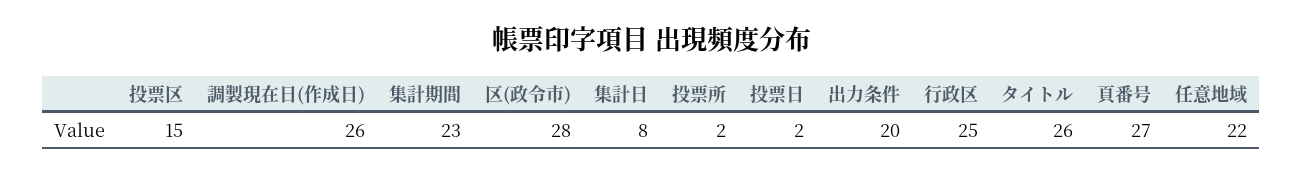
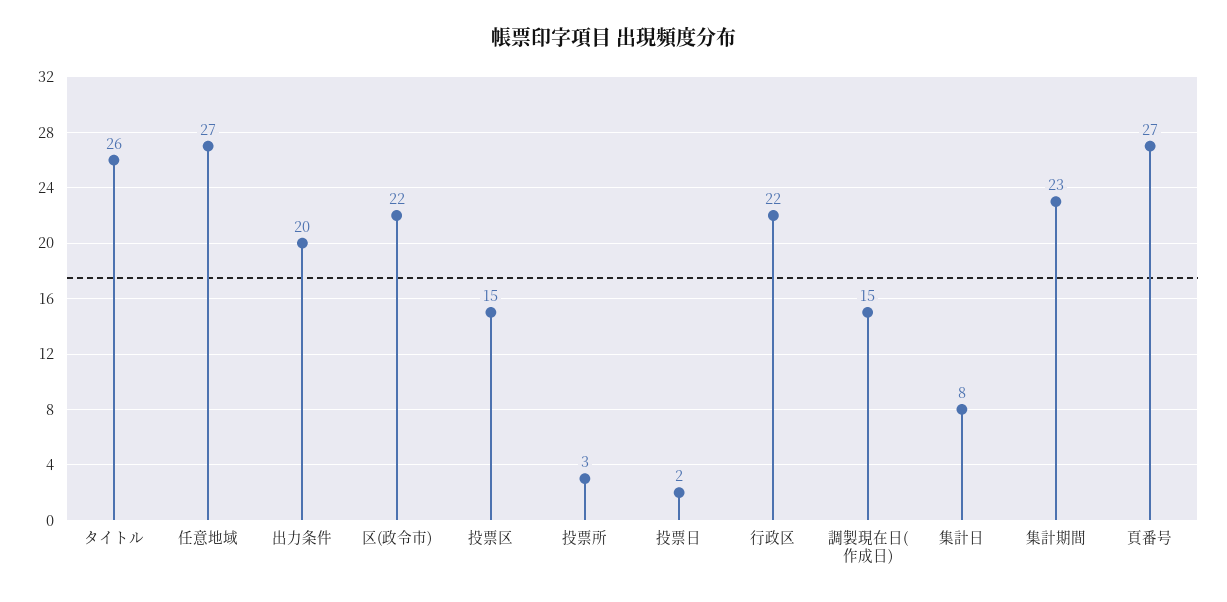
調製現在日(作成日): 26 -> 15
区(政令市): 28 -> 22
投票所: 2 -> 3
行政区: 25 -> 22
任意地域: 22 -> 27

